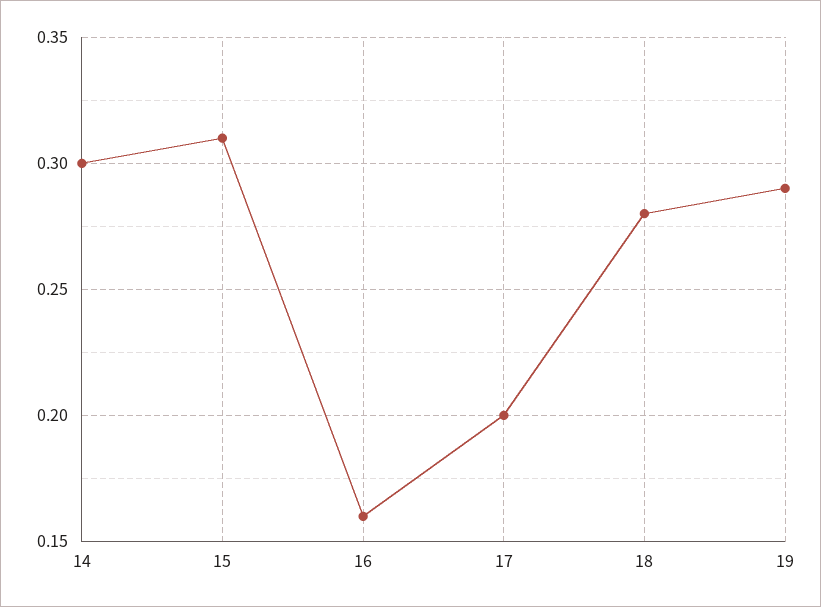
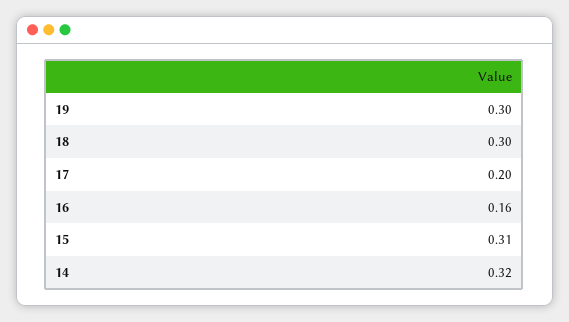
14: 0.3 -> 0.32
18: 0.28 -> 0.3
19: 0.29 -> 0.3

